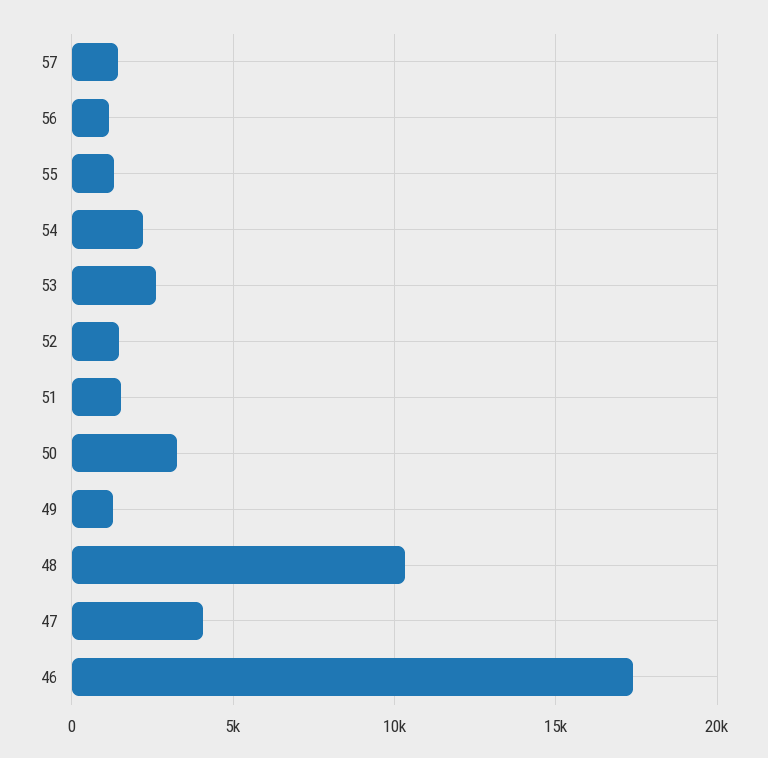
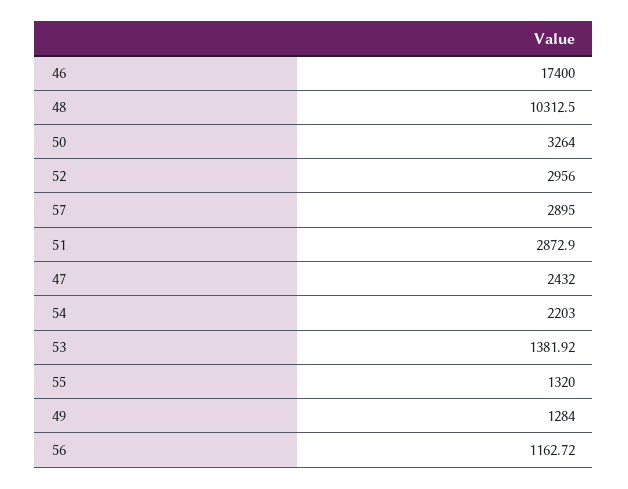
57: 1500 -> 2895
53: 2500 -> 1381.92
52: 1500 -> 2956
51: 1500 -> 2872.9
47: 4000 -> 2432

